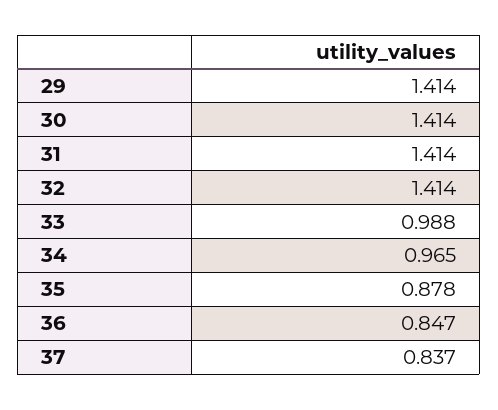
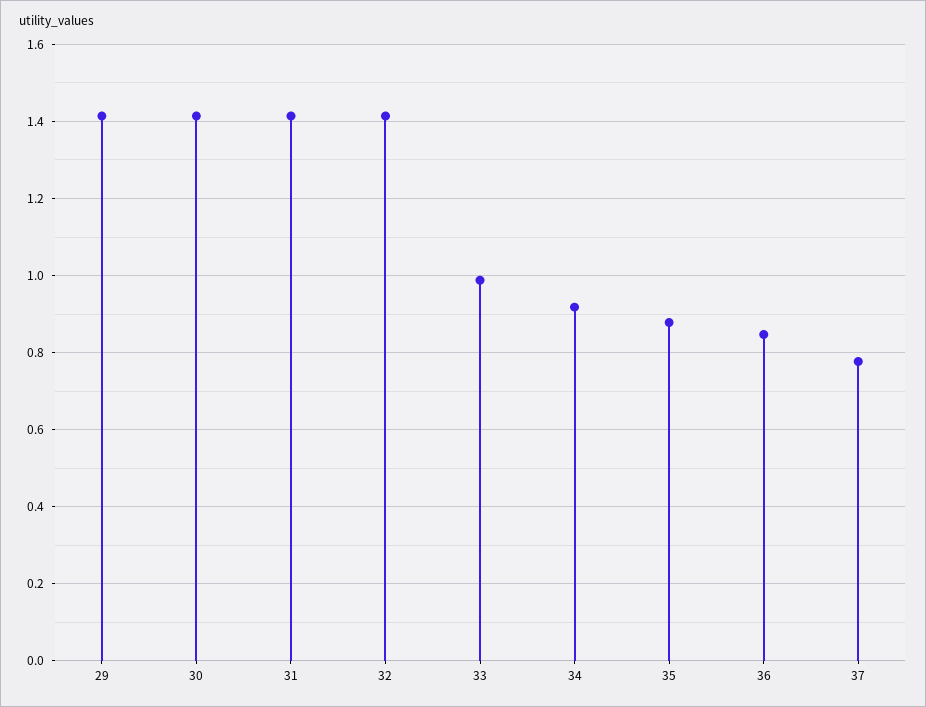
34: 0.965 -> 0.92
37: 0.837 -> 0.78

